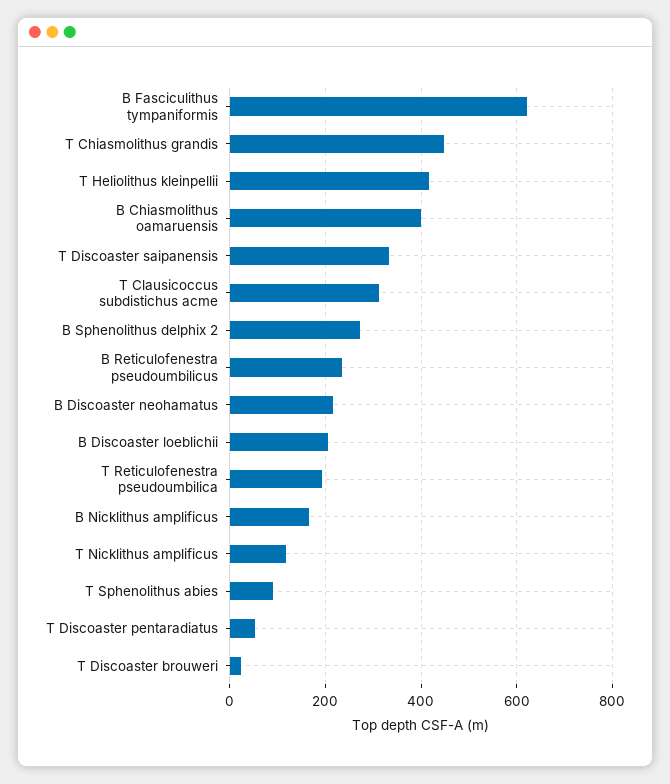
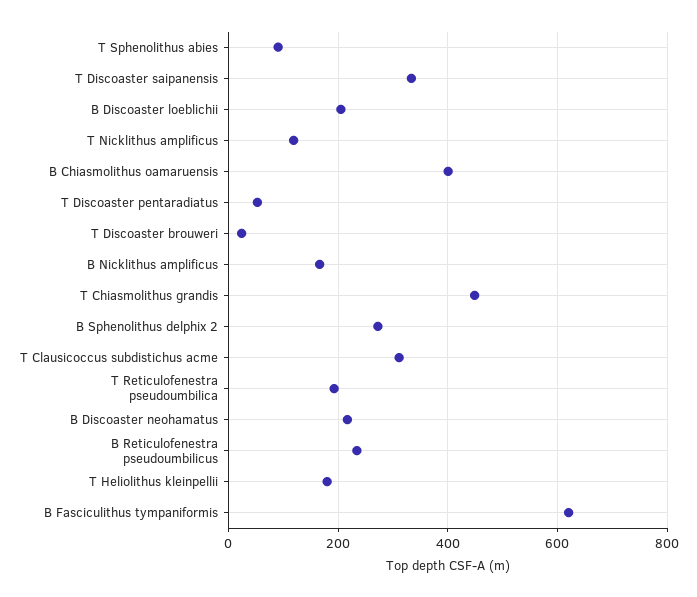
T Heliolithus kleinpellii: 420 -> 180

